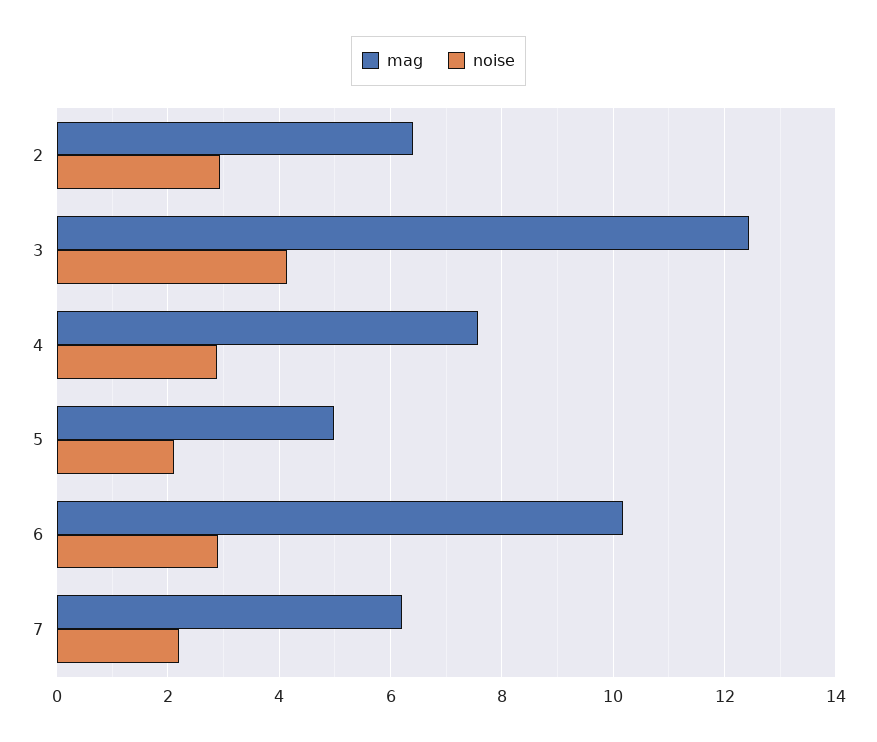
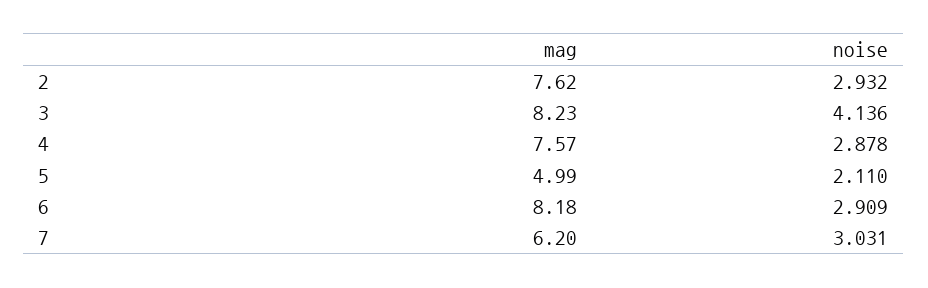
mag, 2: 6.4 -> 7.62
mag, 3: 12.4 -> 8.23
mag, 6: 10.2 -> 8.18
noise, 7: 2.2 -> 3.031

